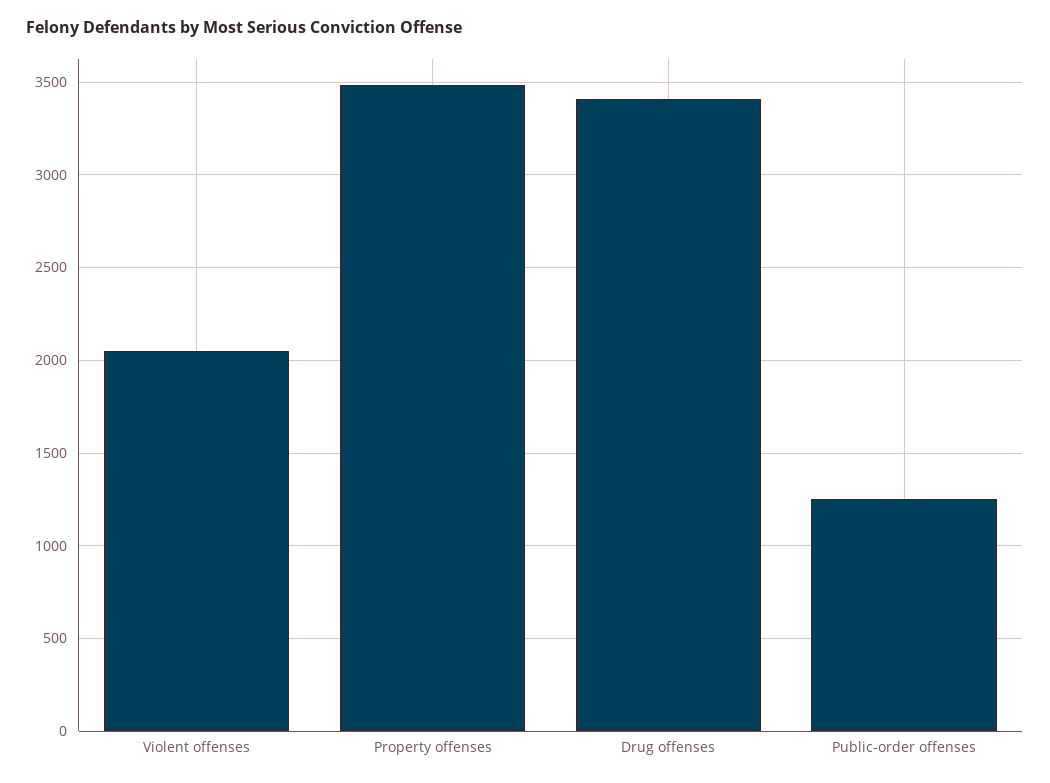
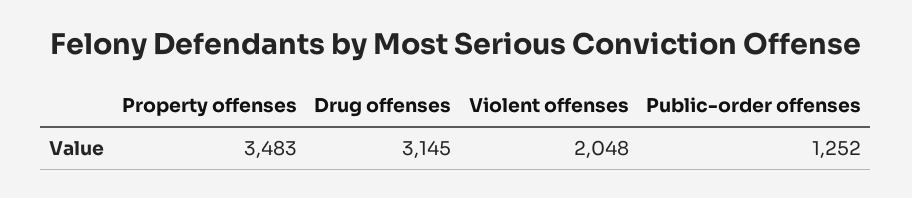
Drug offenses: 3400 -> 3145

